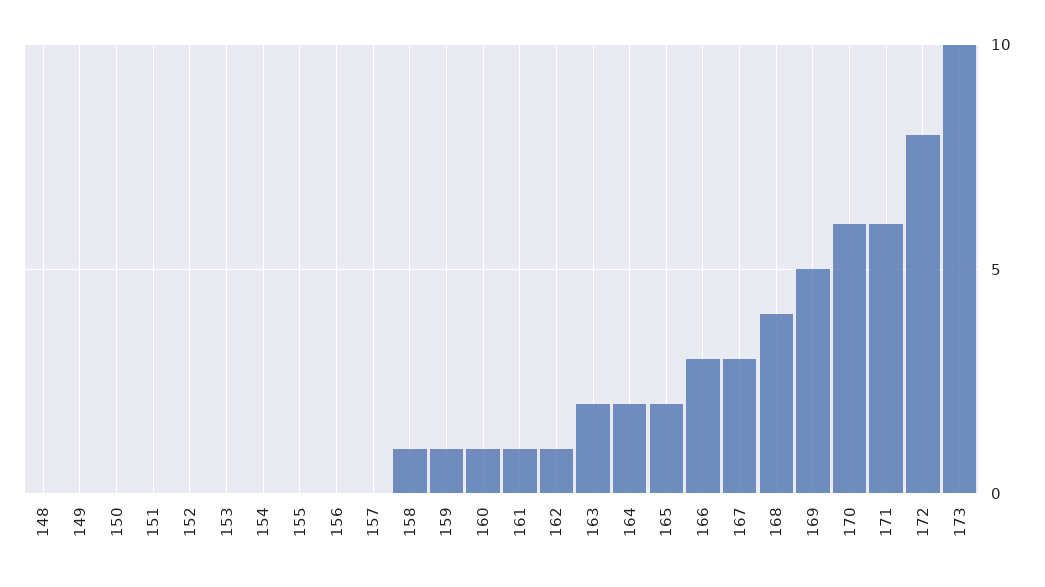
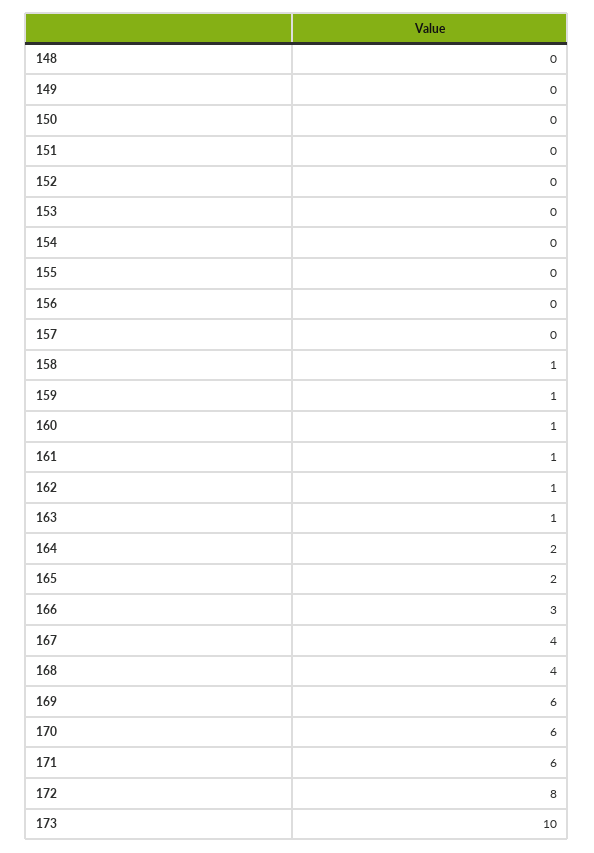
163: 2 -> 1
167: 3 -> 4
169: 5 -> 6

